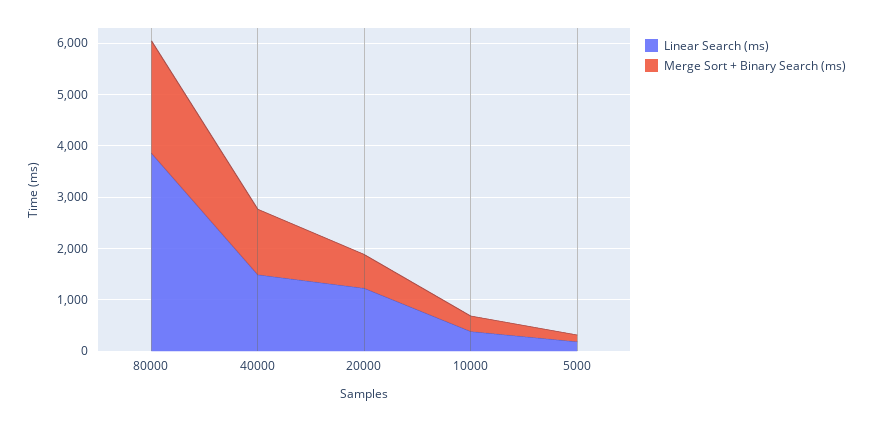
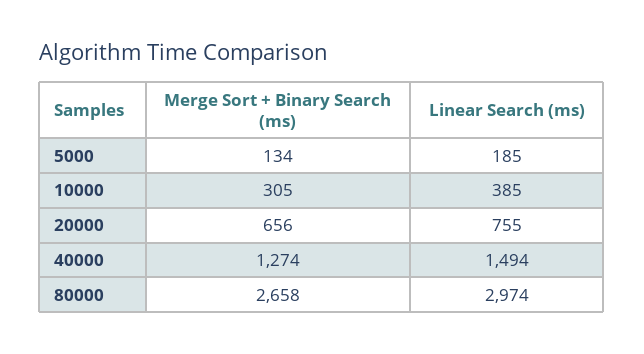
Linear Search (ms), 80000: 3800 -> 2974
Merge Sort + Binary Search (ms), 80000: 2200 -> 2658
Linear Search (ms), 20000: 1200 -> 755

